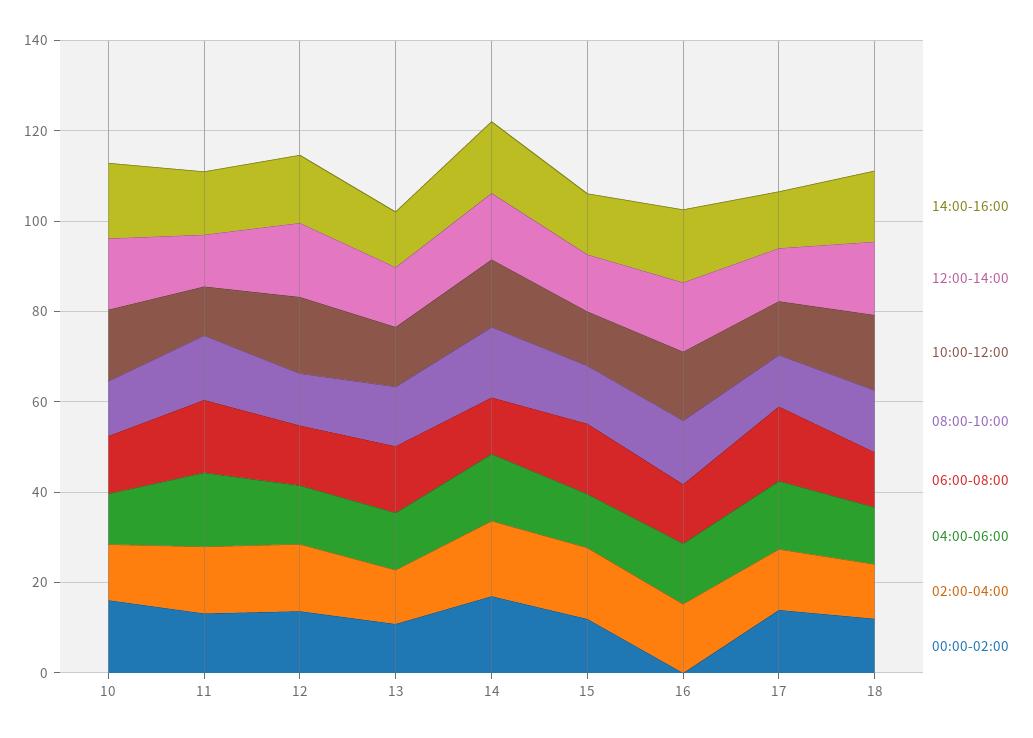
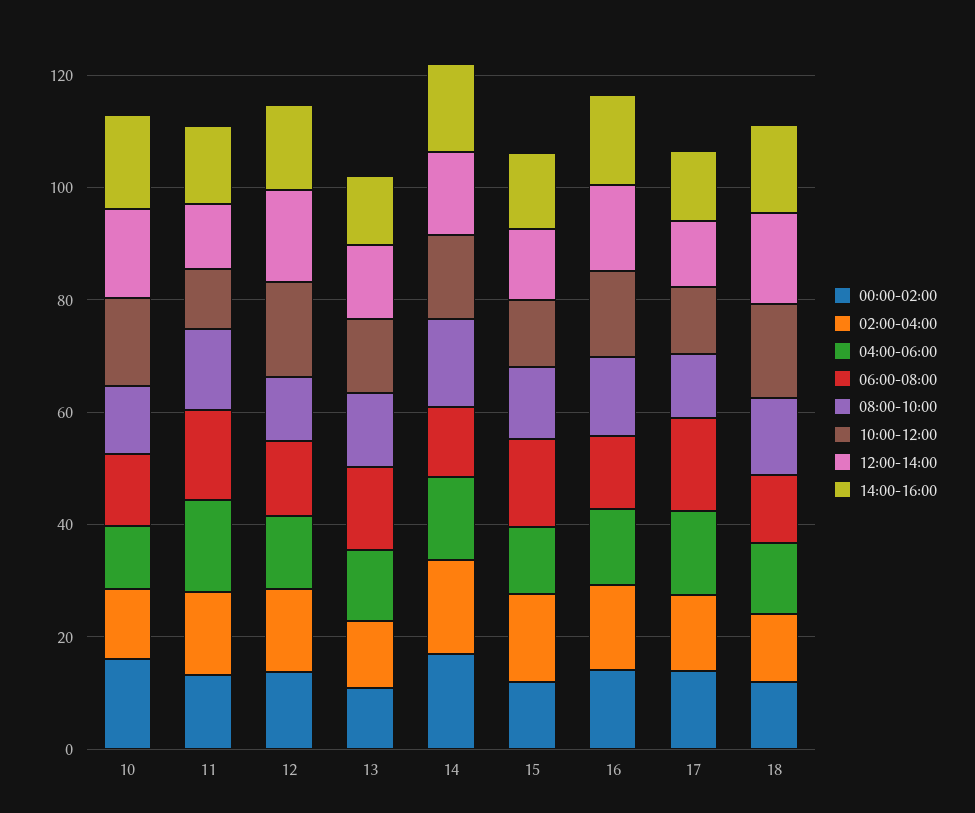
00:00-02:00, 16: 0 -> 15

